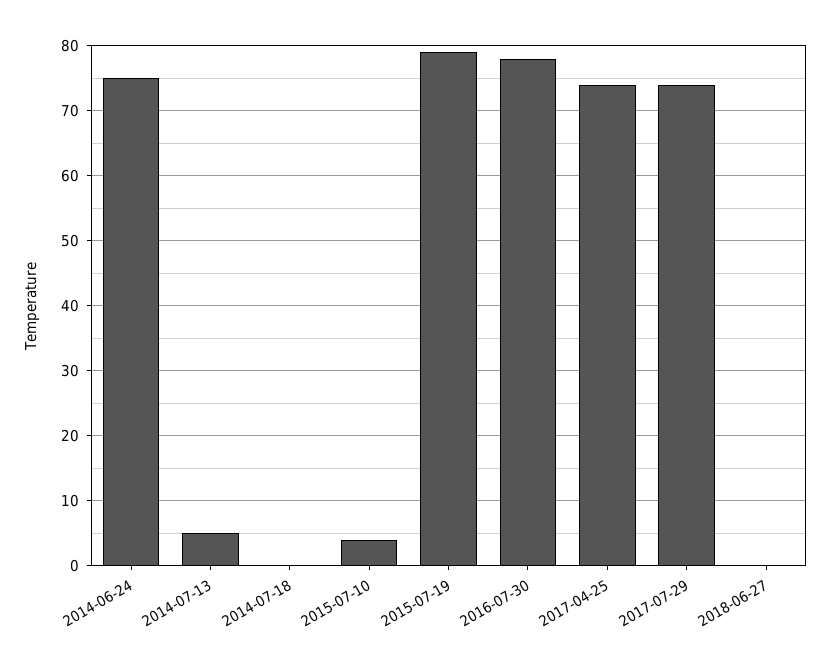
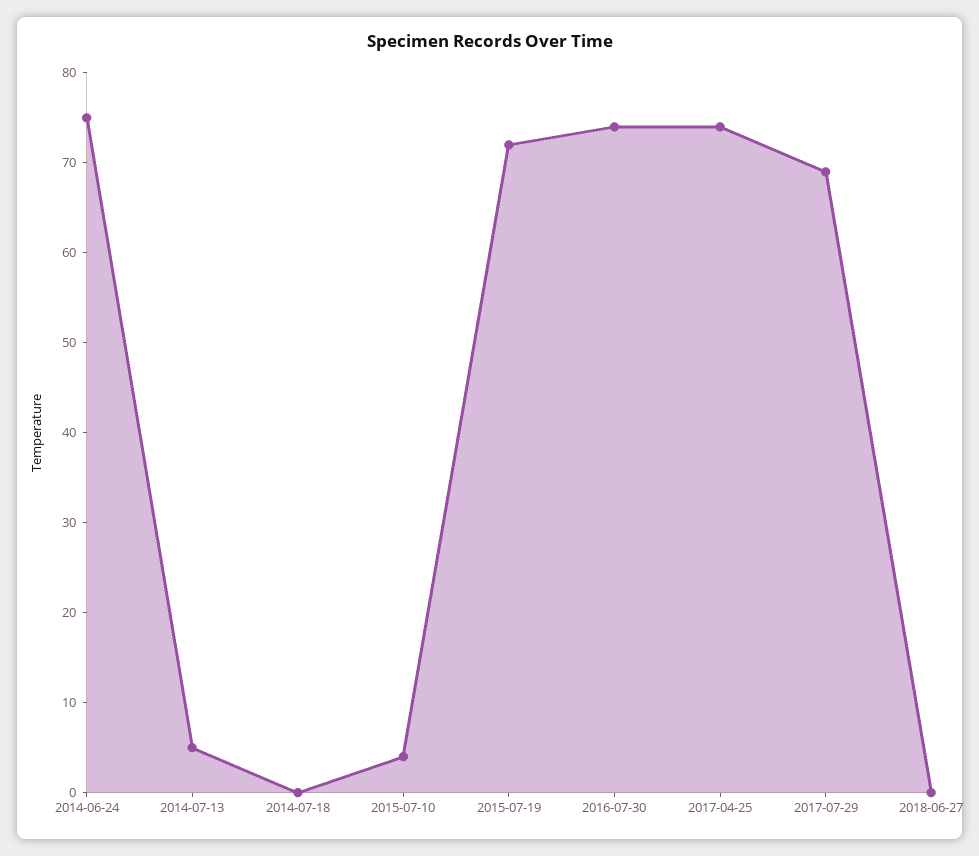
2015-07-19: 79 -> 72
2016-07-30: 78 -> 74
2017-07-29: 74 -> 69

